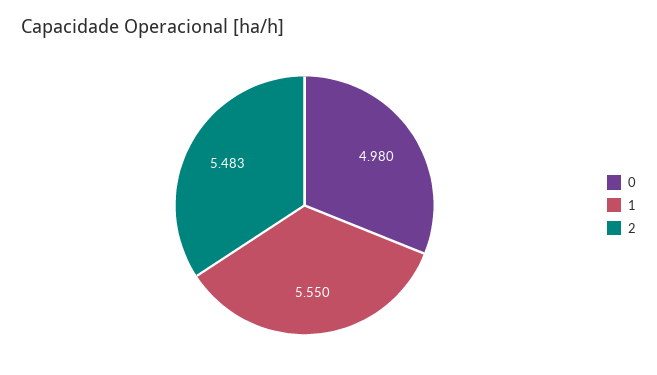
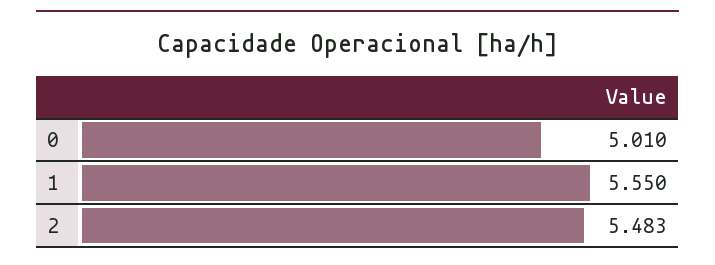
0: 4.98 -> 5.01

